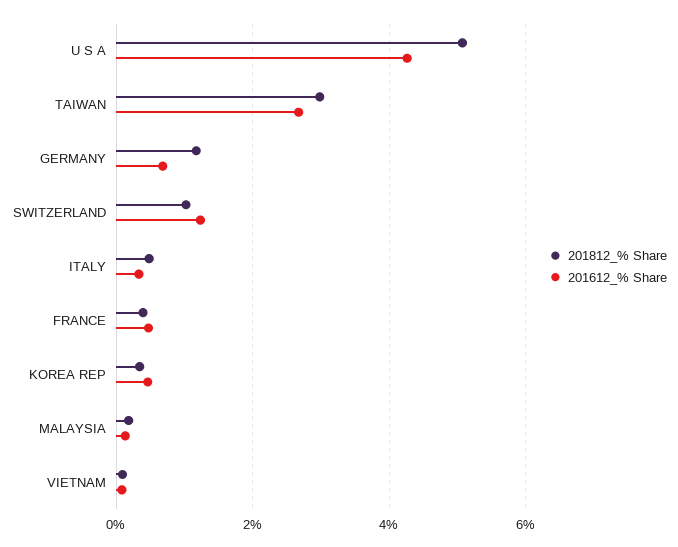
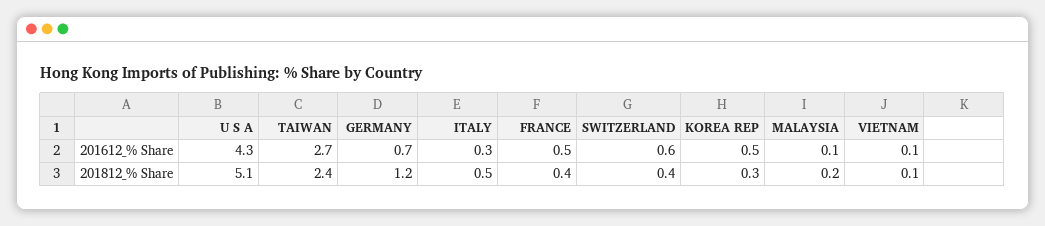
201812_% Share, TAIWAN: 3 -> 2.4
201812_% Share, SWITZERLAND: 1 -> 0.4
201612_% Share, SWITZERLAND: 1.2 -> 0.6

